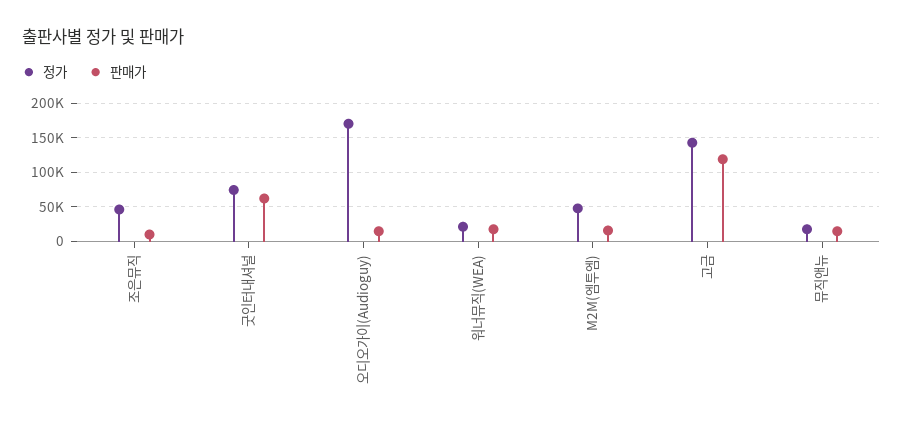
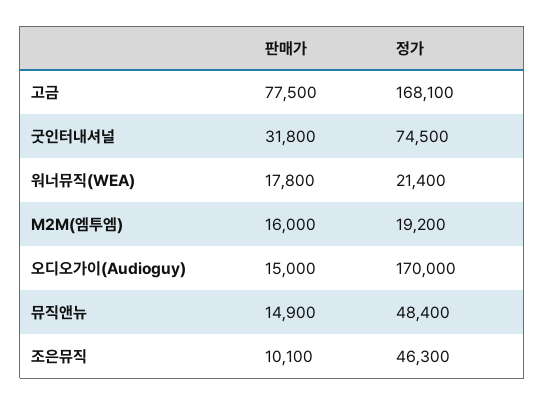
판매가, 굿인터내셔널: 60000 -> 31800
정가, M2M(엠투엠): 50000 -> 19200
정가, 고금: 140000 -> 168100
판매가, 고금: 120000 -> 77500
정가, 뮤직앤뉴: 20000 -> 48400

